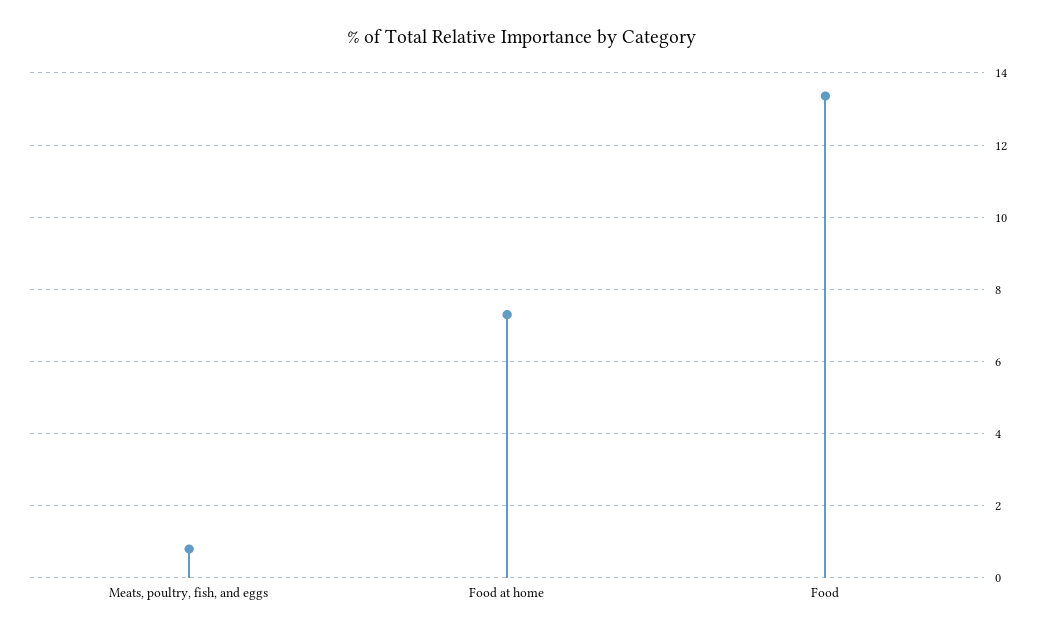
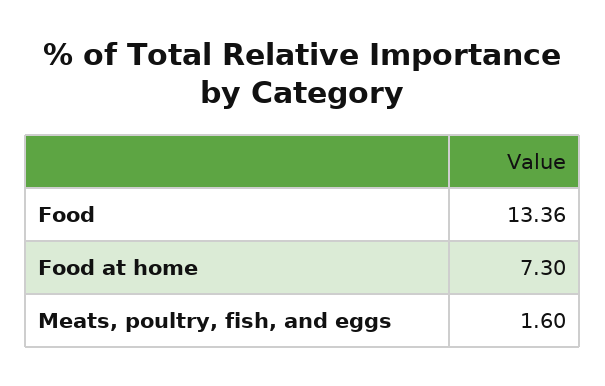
Meats, poultry, fish, and eggs: 0.8 -> 1.6

